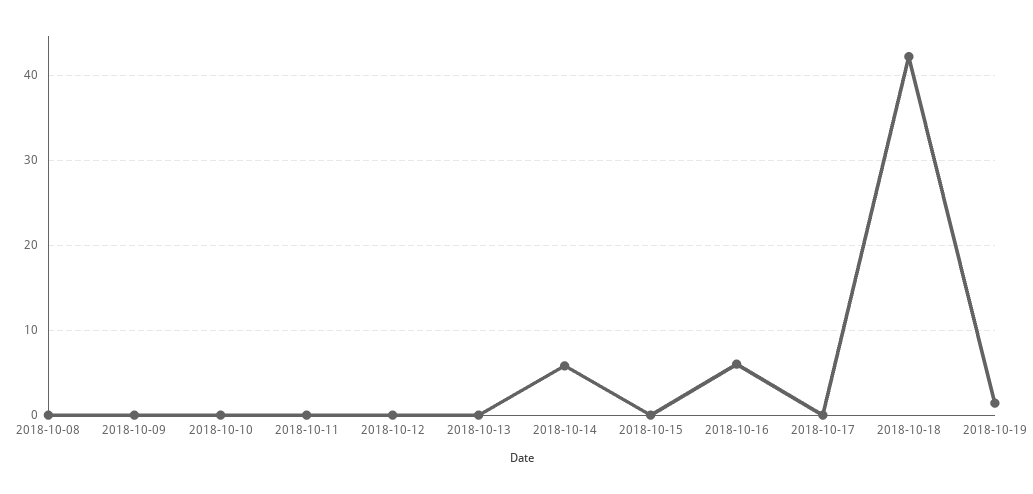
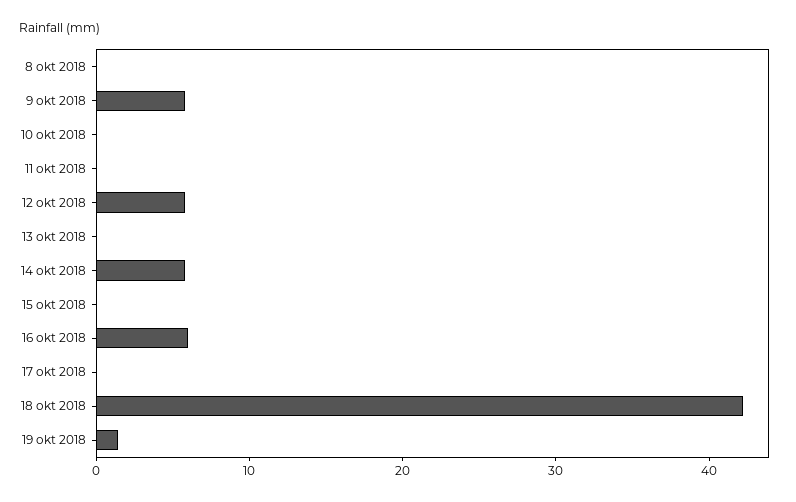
2018-10-09: 0 -> 6
2018-10-12: 0 -> 6

